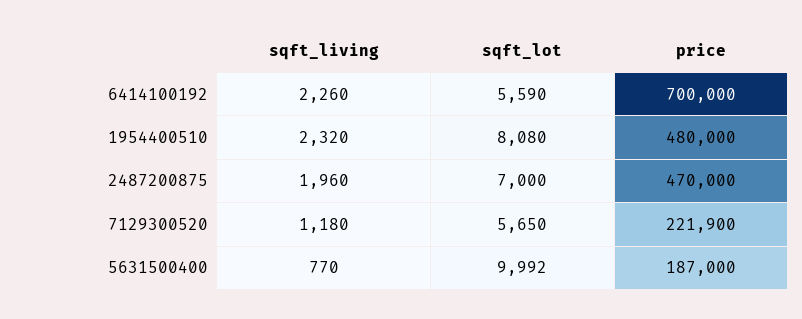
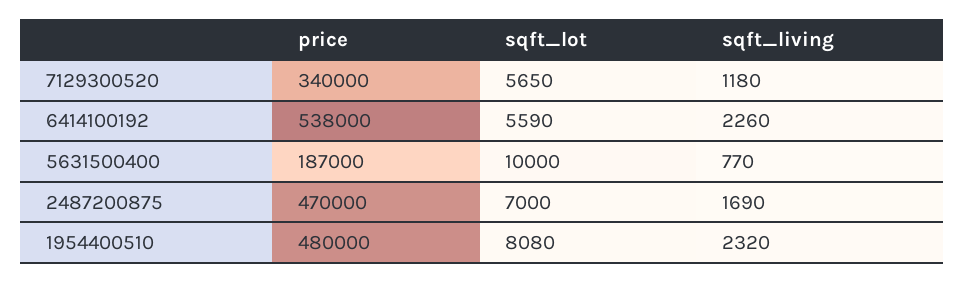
price, 6414100192: 700000 -> 538000
sqft_living, 2487200875: 1960 -> 1690
price, 7129300520: 221900 -> 340000
sqft_lot, 5631500400: 9992 -> 10000

